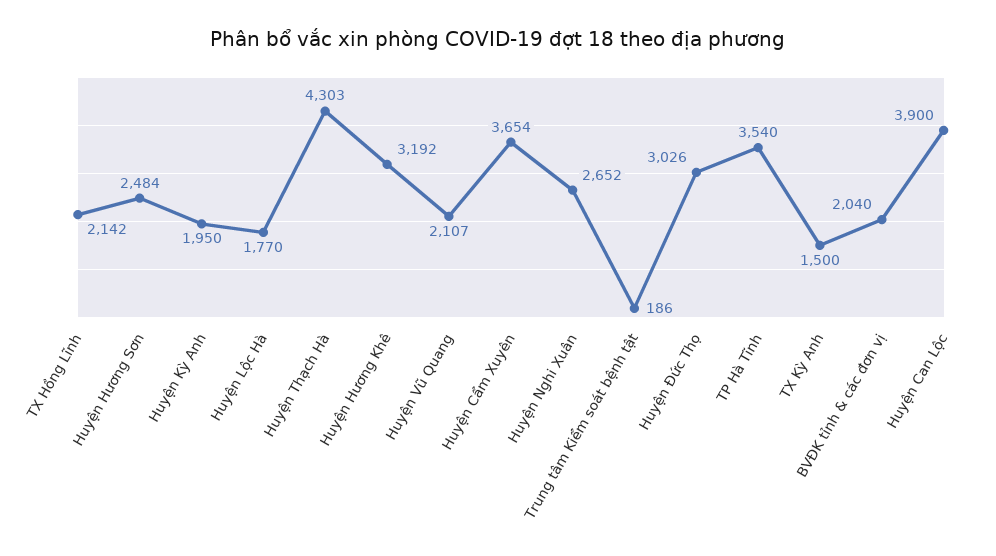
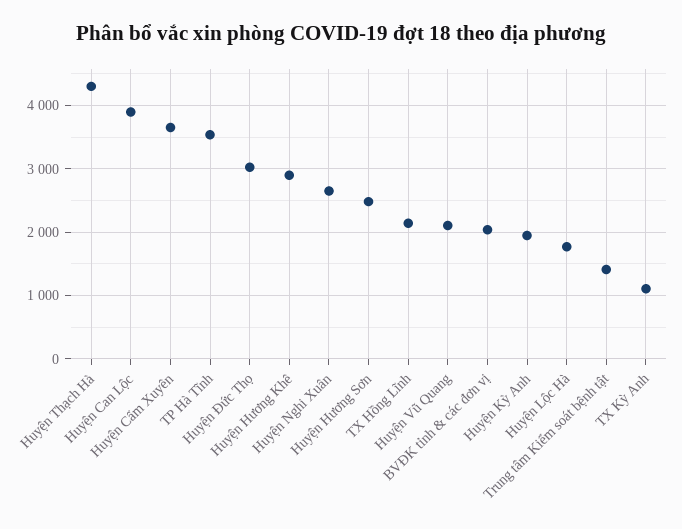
Huyện Hương Khê: 3192 -> 2900
Trung tâm Kiểm soát bệnh tật: 186 -> 1400
TX Kỳ Anh: 1500 -> 1100

